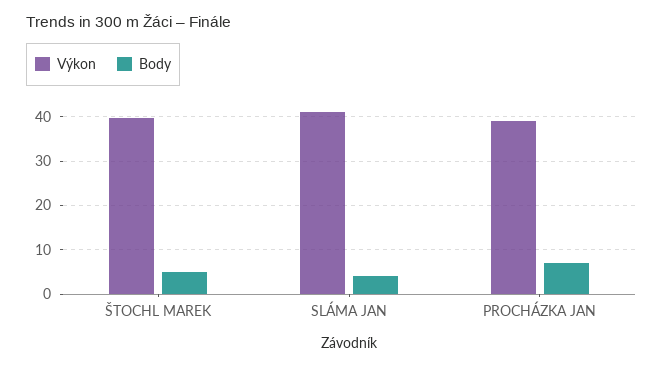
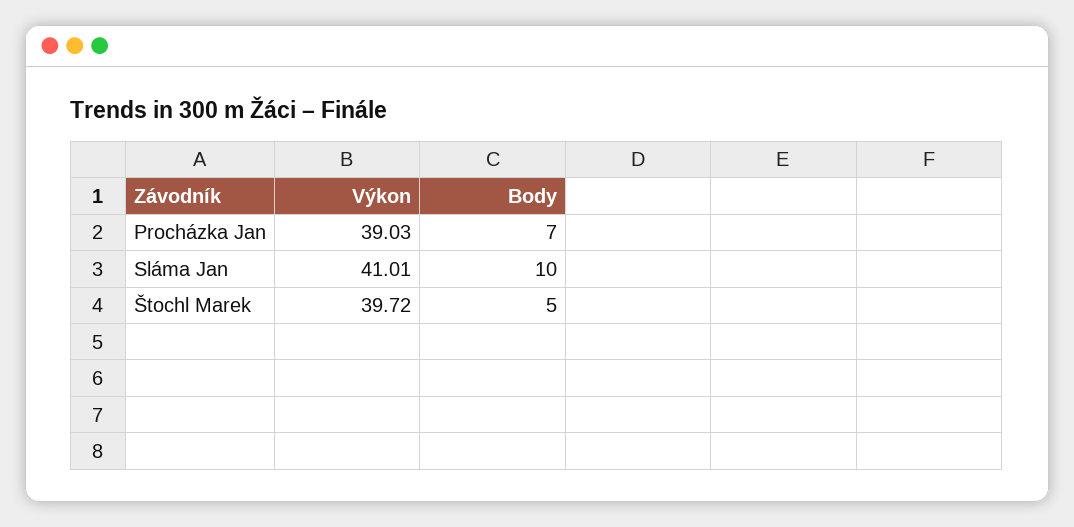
Body, SLÁMA JAN: 4 -> 10

